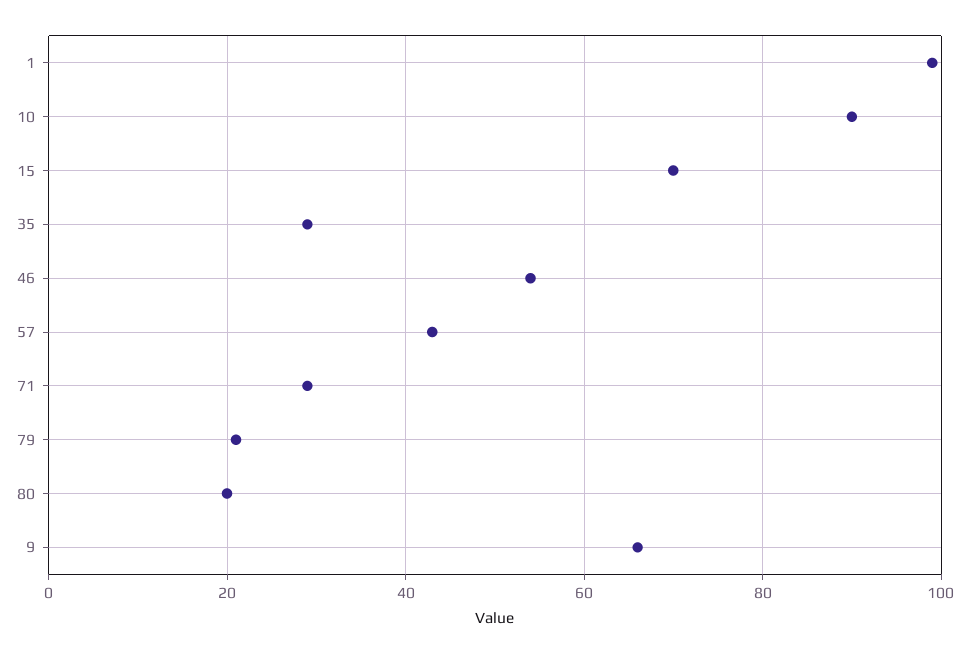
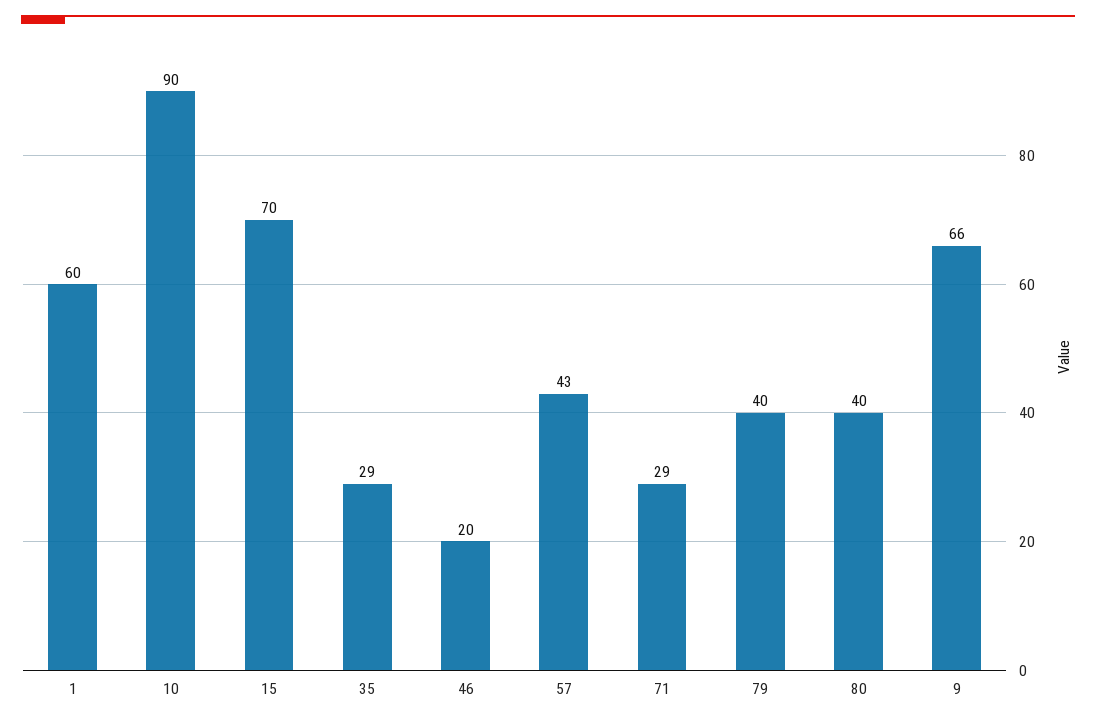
1: 100 -> 60
46: 55 -> 20
79: 20 -> 40
80: 20 -> 40

